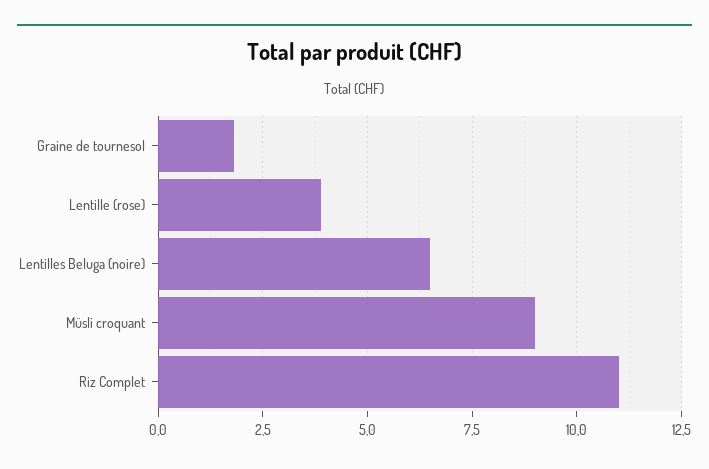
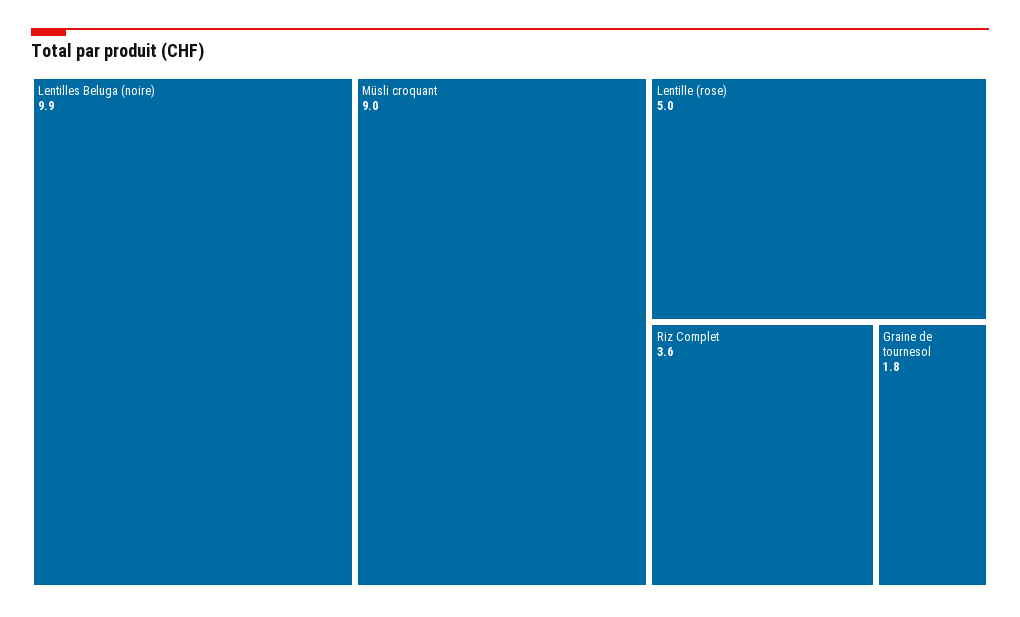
Lentille (rose): 4 -> 5
Lentilles Beluga (noire): 6.5 -> 9.9
Riz Complet: 11 -> 3.6

